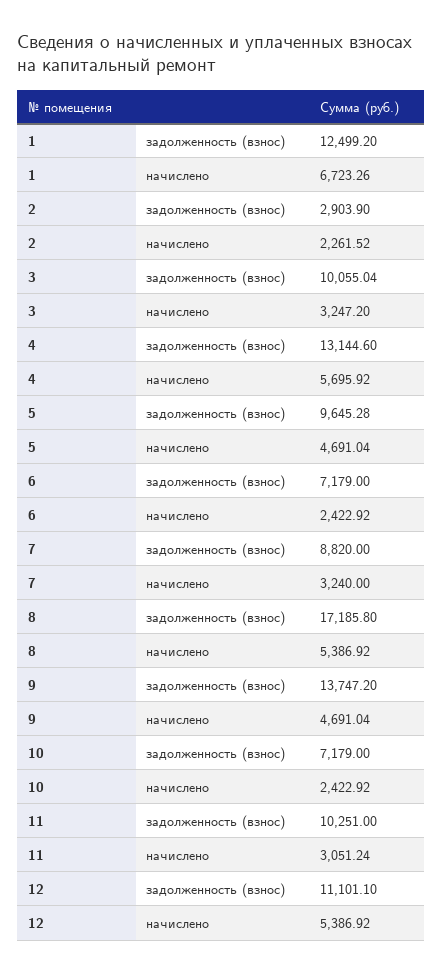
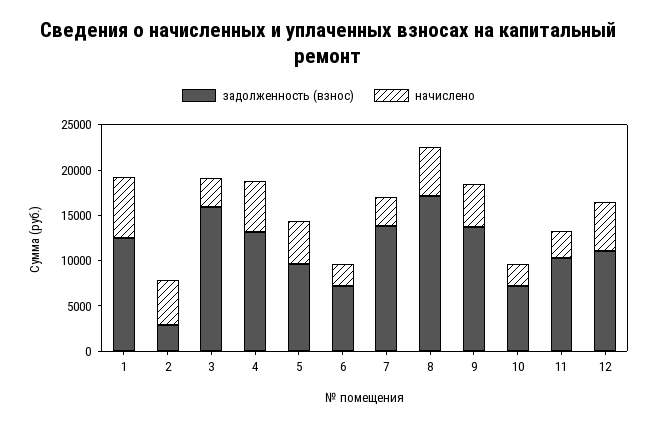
начислено, 2: 2261.52 -> 5000
задолженность (взнос), 3: 10055.04 -> 16000
задолженность (взнос), 7: 8820 -> 14000

